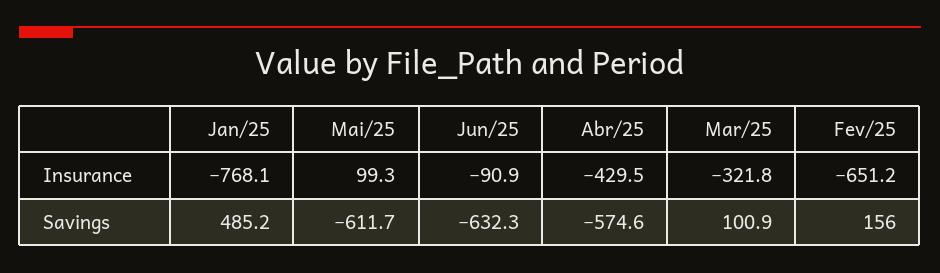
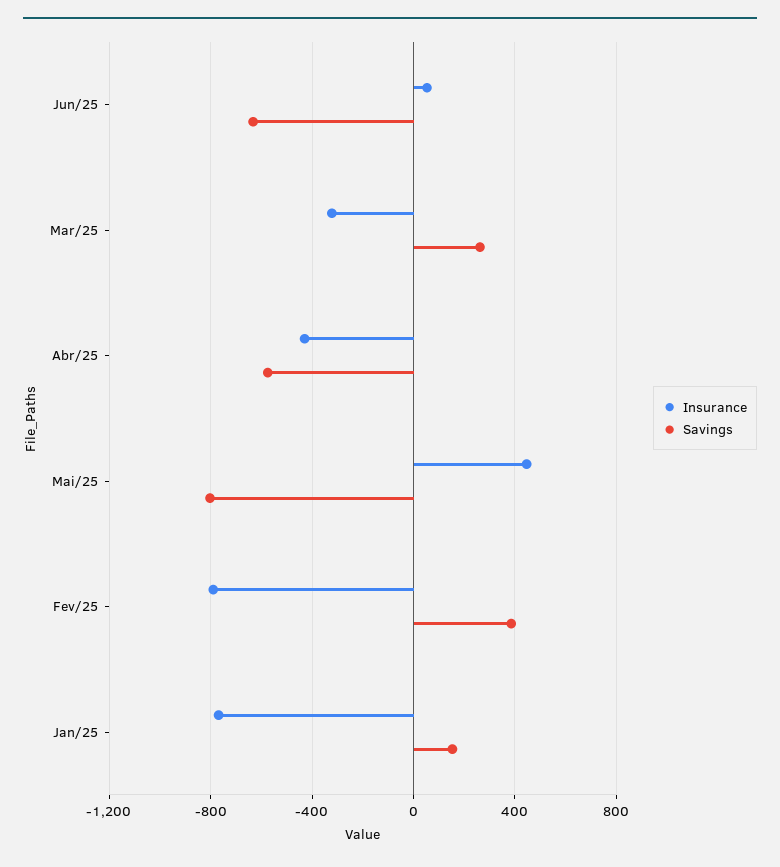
Insurance, Mai/25: 99.3 -> 450
Insurance, Jun/25: -90.9 -> 50
Insurance, Fev/25: -651.2 -> -800
Savings, Jan/25: 485.2 -> 150
Savings, Mai/25: -611.7 -> -800
Savings, Mar/25: 100.9 -> 250
Savings, Fev/25: 156 -> 400

